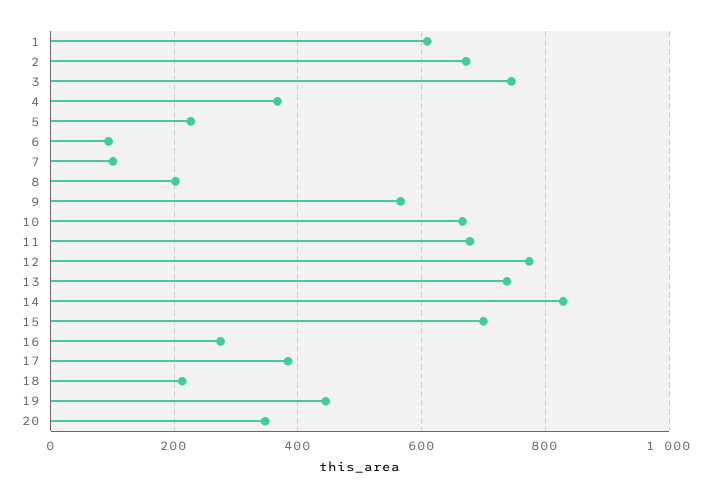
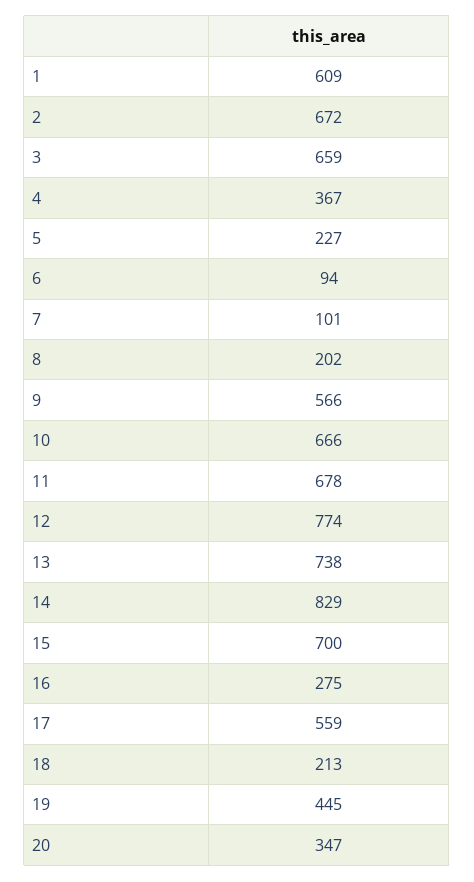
3: 740 -> 659
17: 380 -> 559

